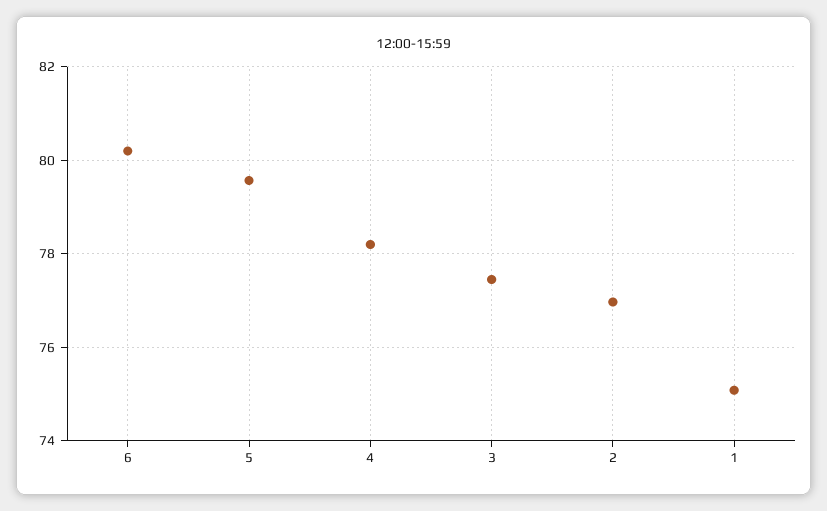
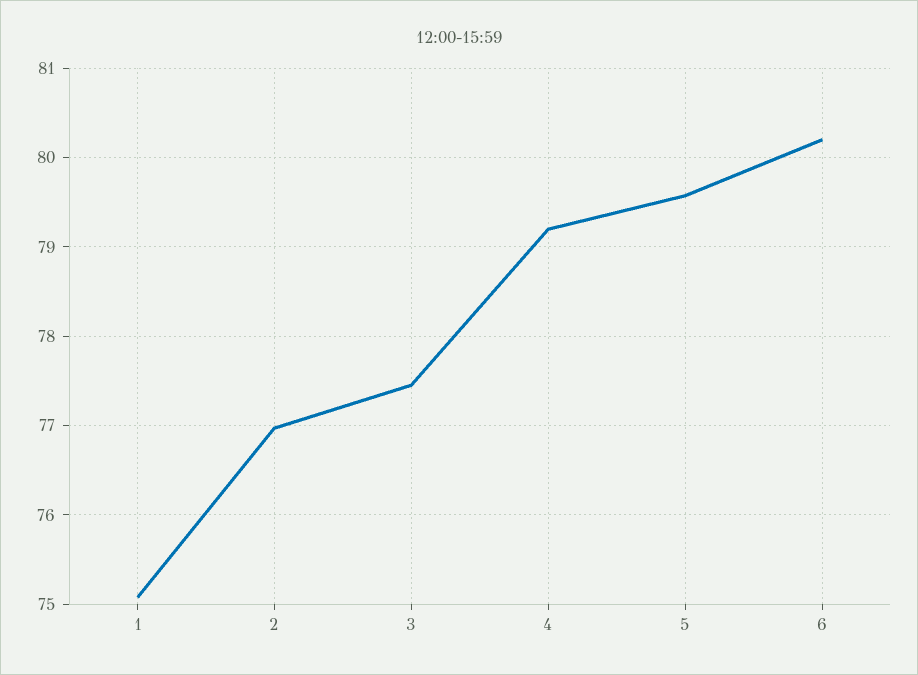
4: 78.2 -> 79.2

